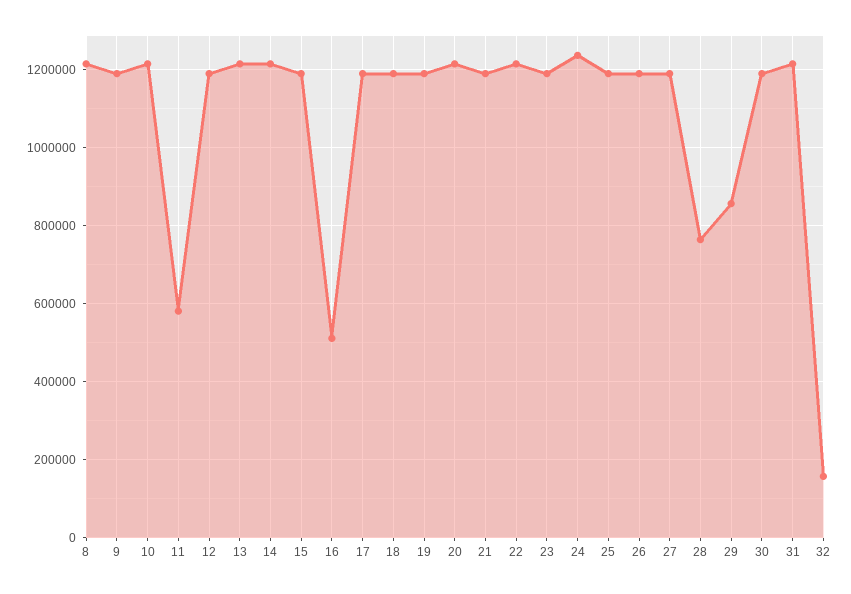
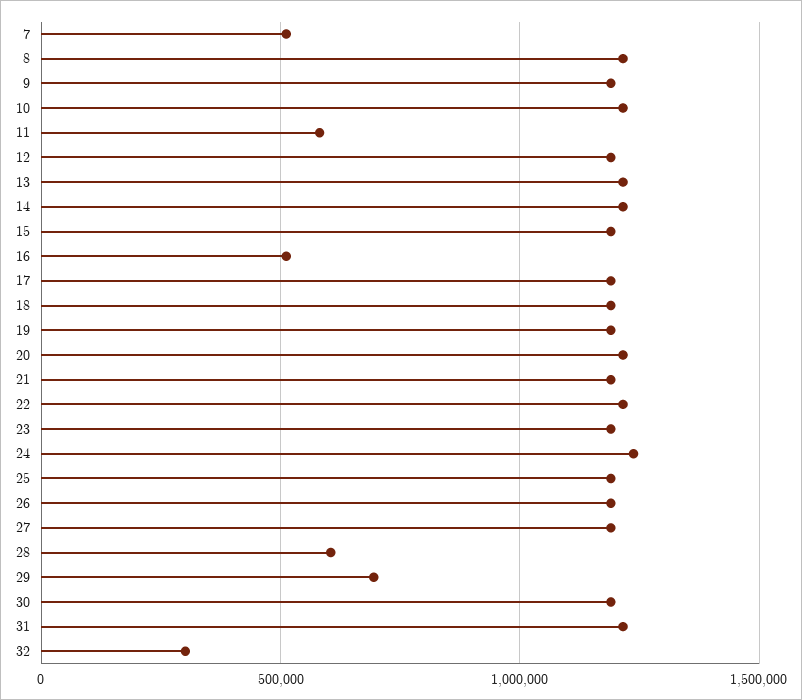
28: 760000 -> 600000
29: 860000 -> 700000
32: 160000 -> 300000
7: none -> 500000

